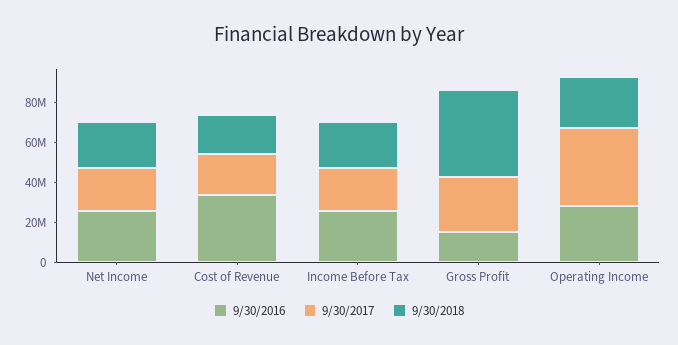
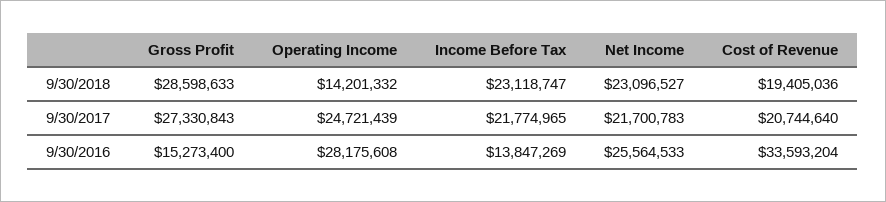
9/30/2016, Income Before Tax: 25000000 -> 13847269
9/30/2018, Gross Profit: 45000000 -> 28598633
9/30/2017, Operating Income: 40000000 -> 24721439
9/30/2018, Operating Income: 25000000 -> 14201332

